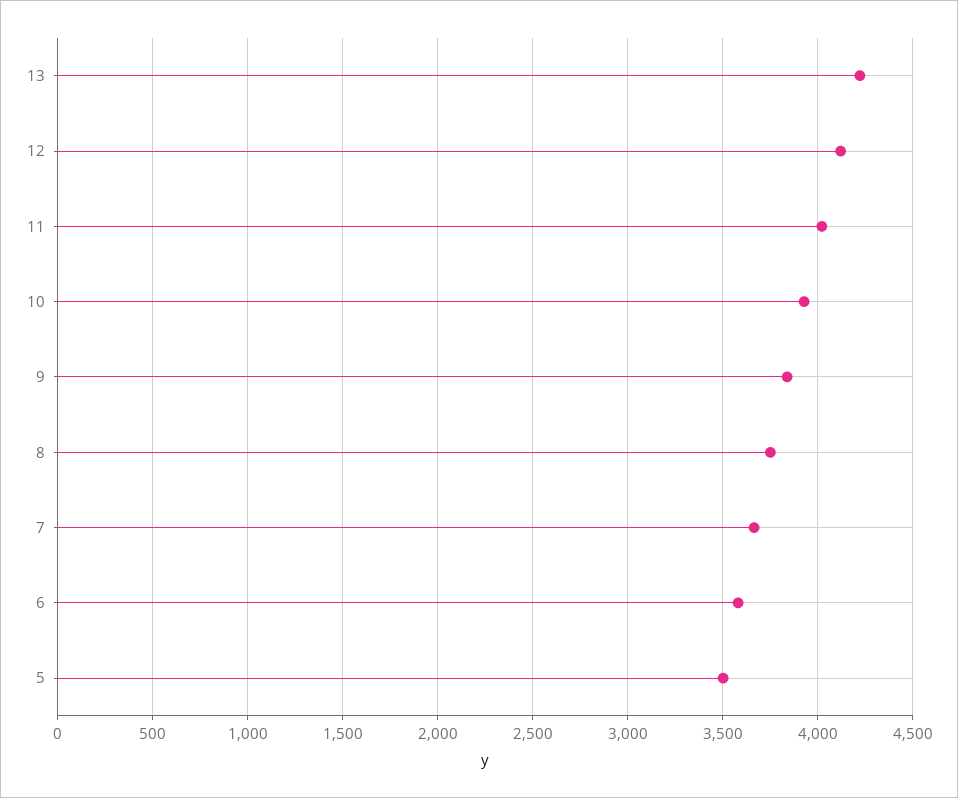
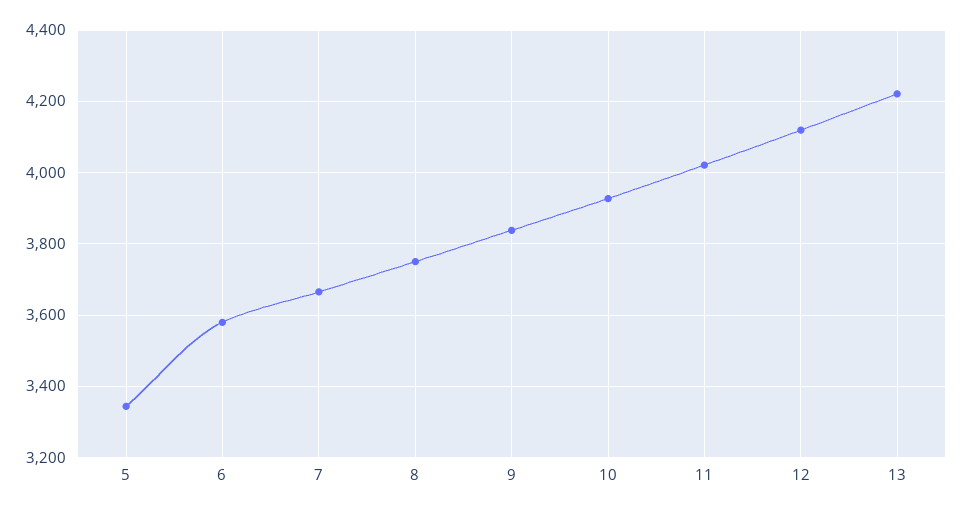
5: 3500 -> 3340

